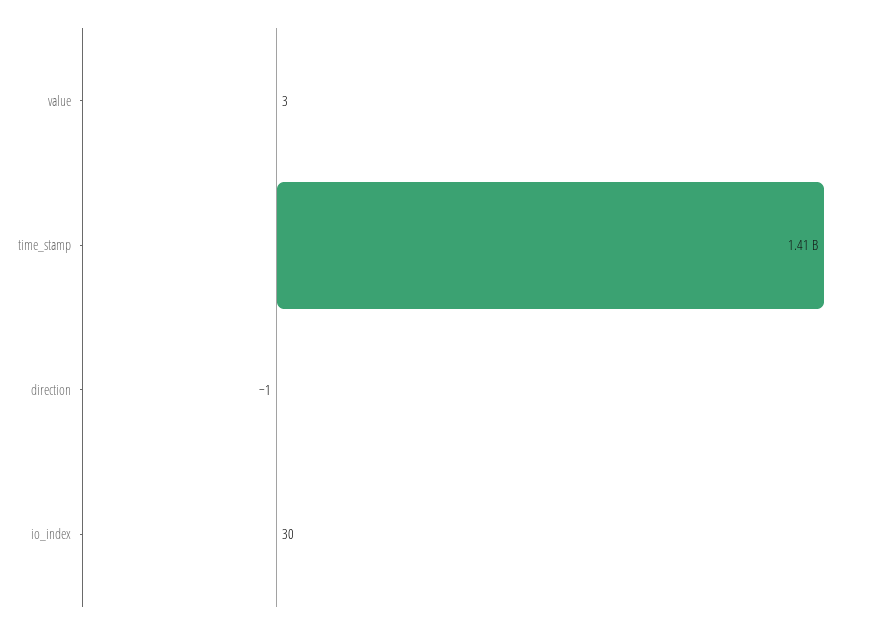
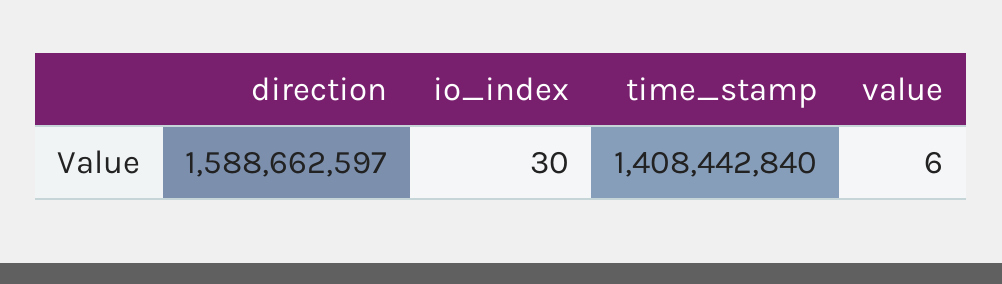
value: 3 -> 6
direction: -1 -> 1588662597

